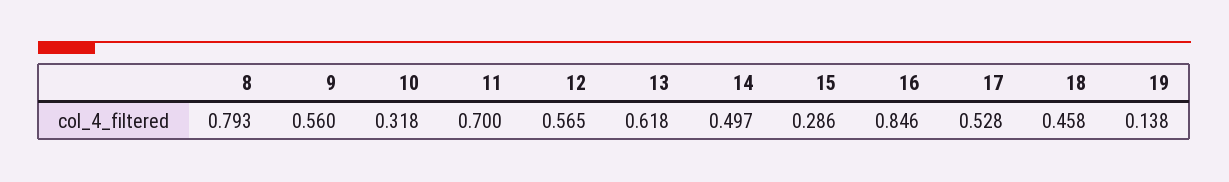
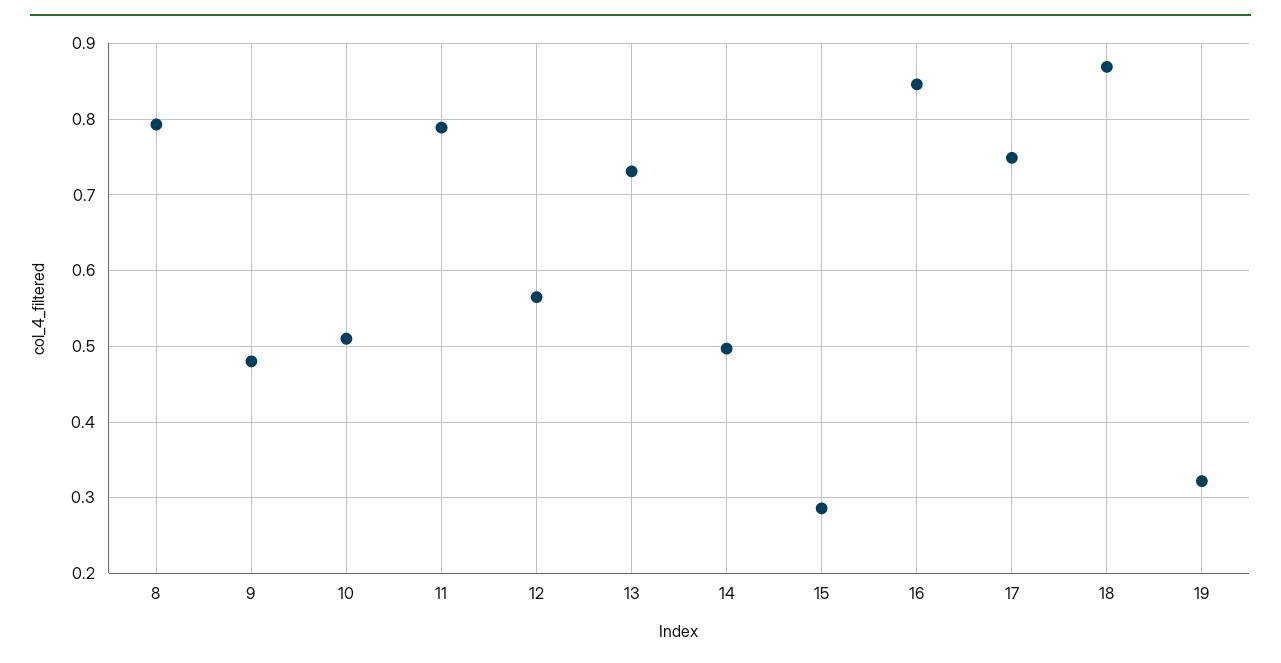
9: 0.56 -> 0.48
10: 0.318 -> 0.51
11: 0.7 -> 0.79
13: 0.618 -> 0.73
17: 0.528 -> 0.75
18: 0.458 -> 0.87
19: 0.138 -> 0.32

